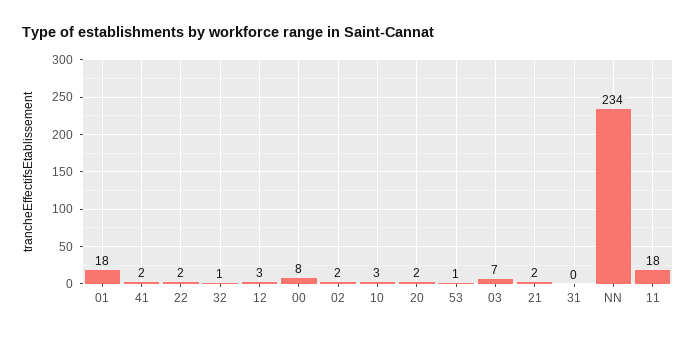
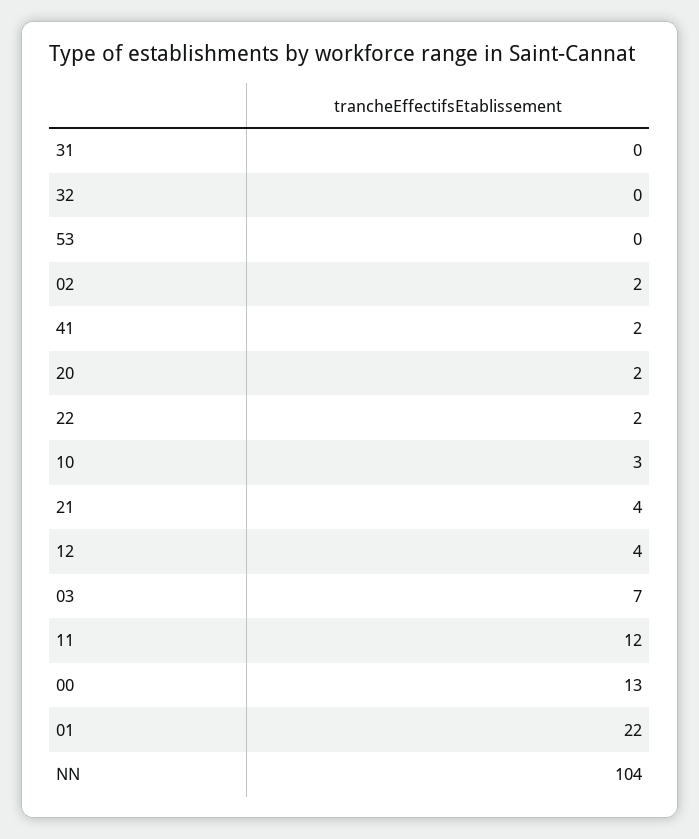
01: 18 -> 22
32: 1 -> 0
12: 3 -> 4
00: 8 -> 13
53: 1 -> 0
21: 2 -> 4
NN: 234 -> 104
11: 18 -> 12

